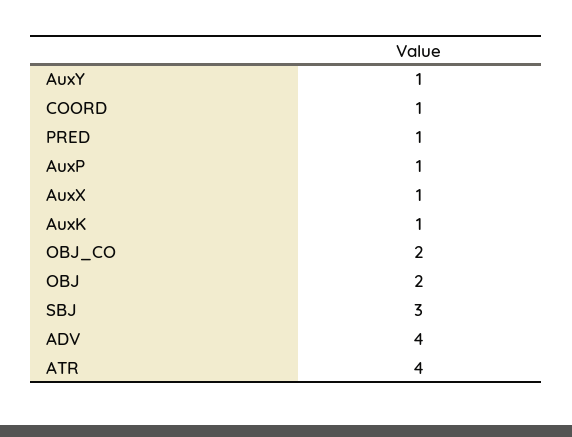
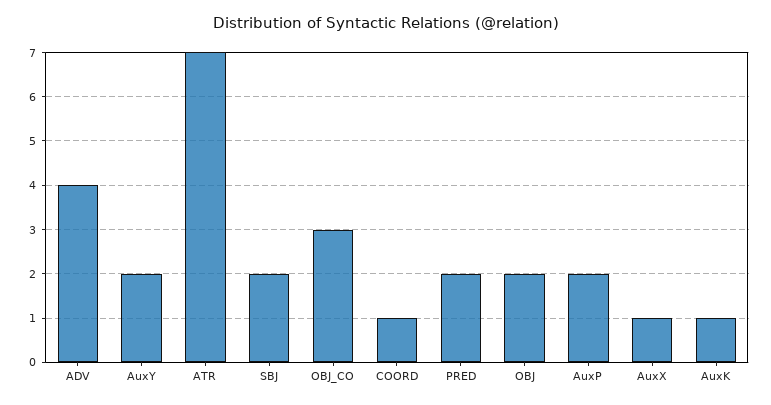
AuxY: 1 -> 2
PRED: 1 -> 2
AuxP: 1 -> 2
OBJ_CO: 2 -> 3
SBJ: 3 -> 2
ATR: 4 -> 7

